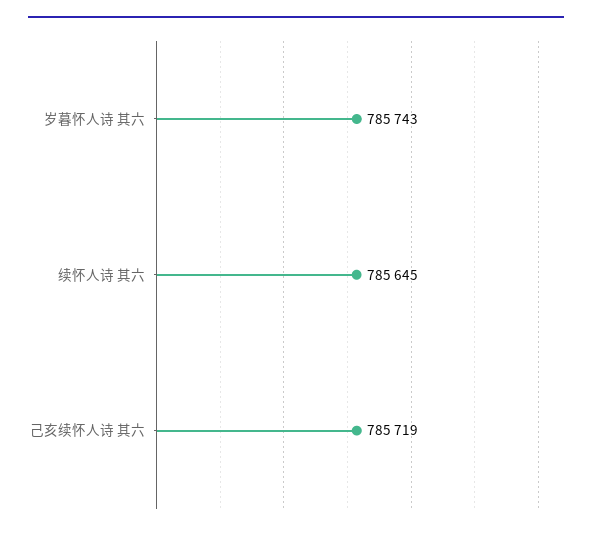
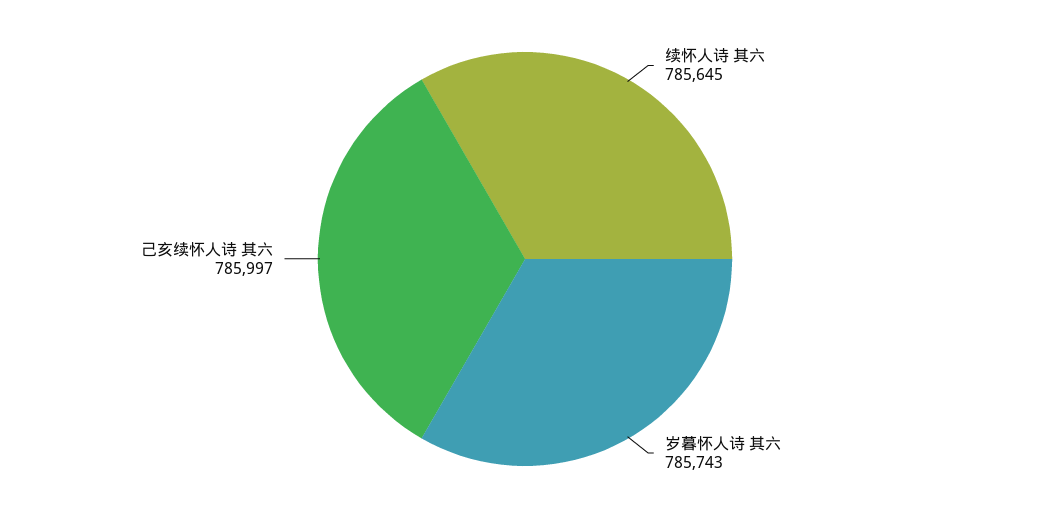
己亥续怀人诗 其六: 785719 -> 785997

